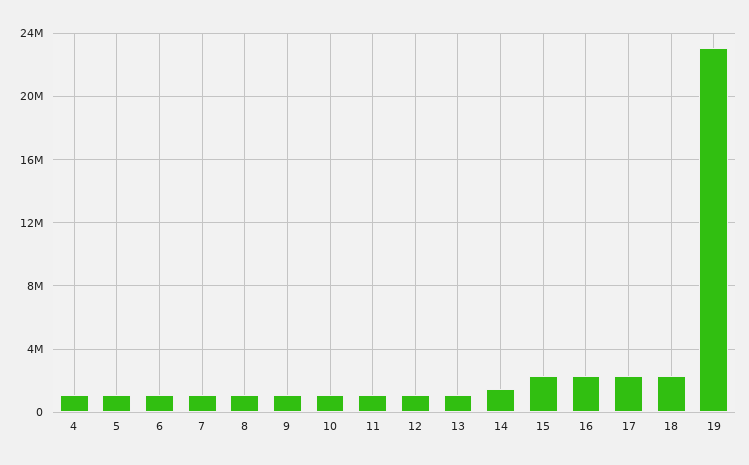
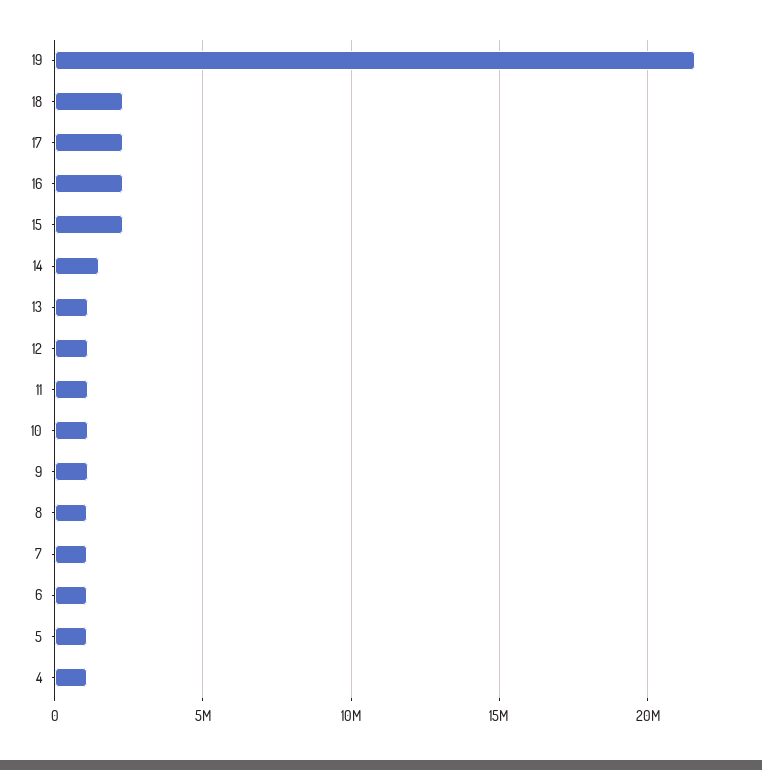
19: 23000000 -> 21500000

